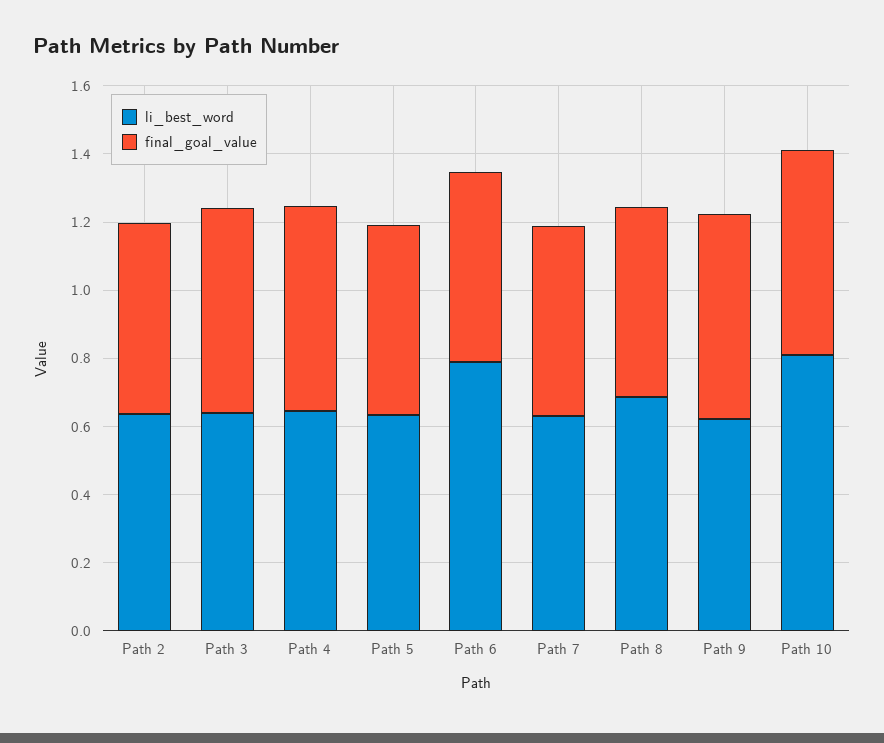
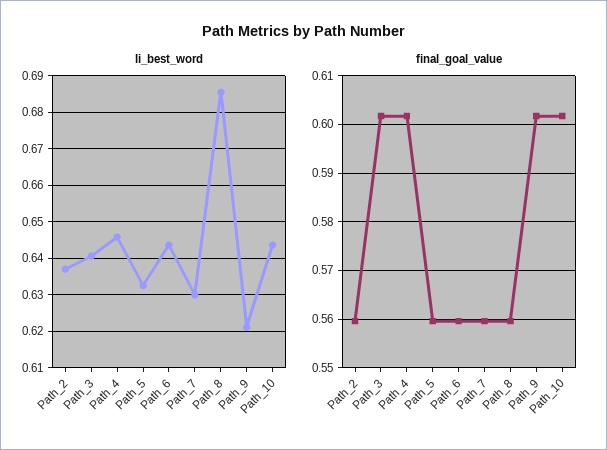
li_best_word, Path 6: 0.8 -> 0.644
li_best_word, Path 10: 0.8 -> 0.644

